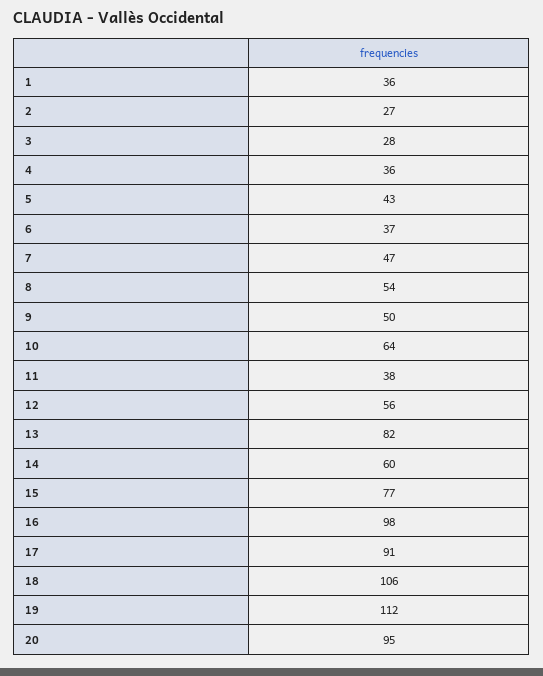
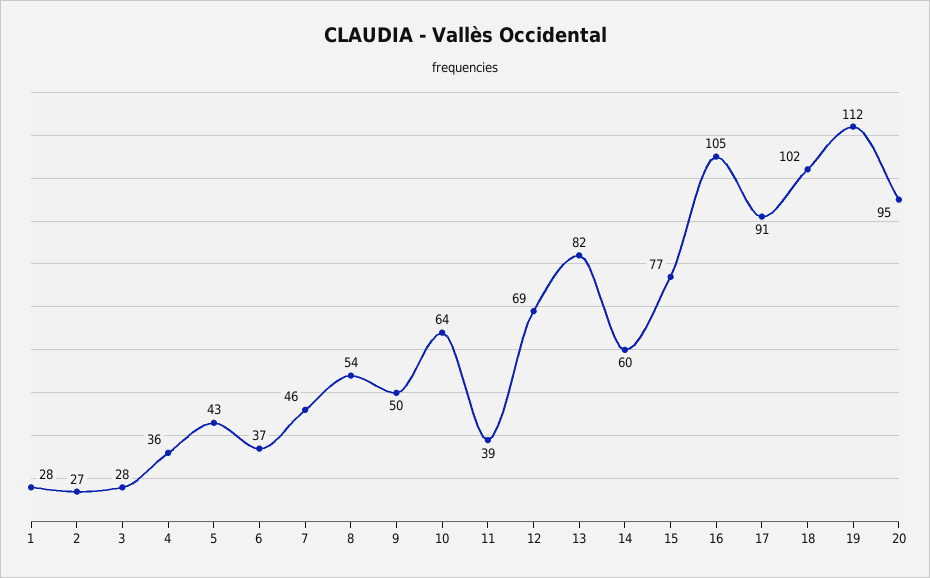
1: 36 -> 28
7: 47 -> 46
11: 38 -> 39
12: 56 -> 69
16: 98 -> 105
18: 106 -> 102

